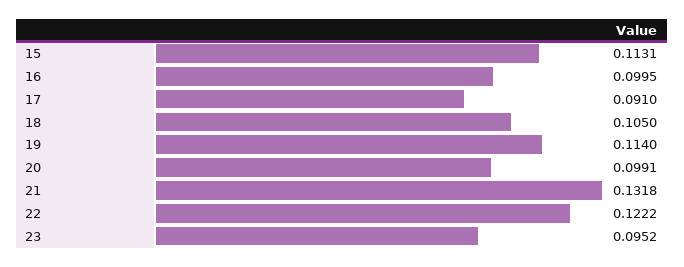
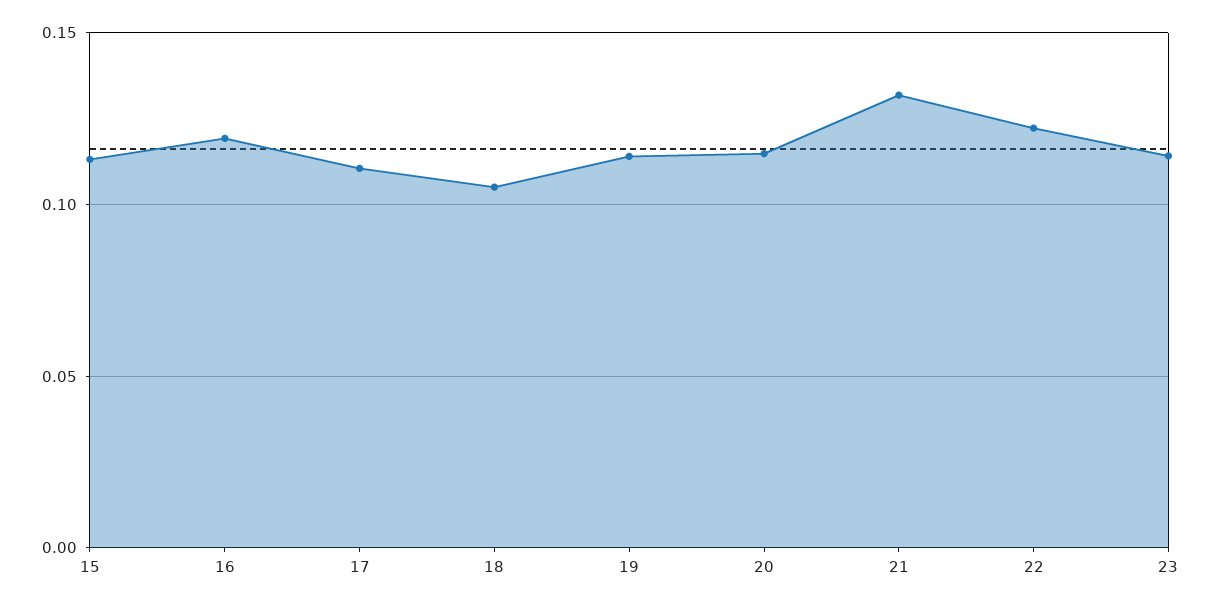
16: 0.0995 -> 0.12
17: 0.091 -> 0.11
20: 0.0991 -> 0.115
23: 0.0952 -> 0.115

